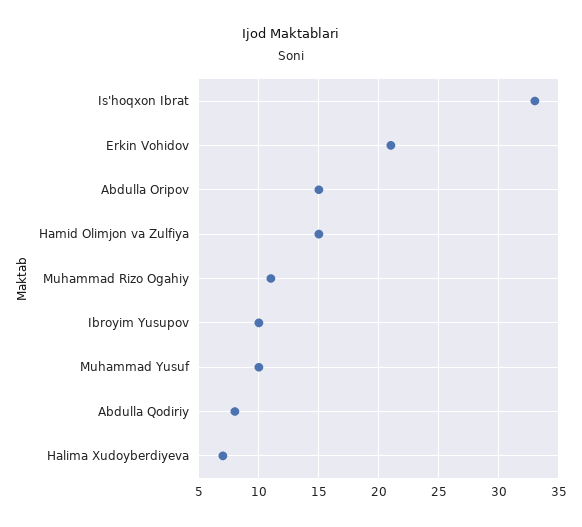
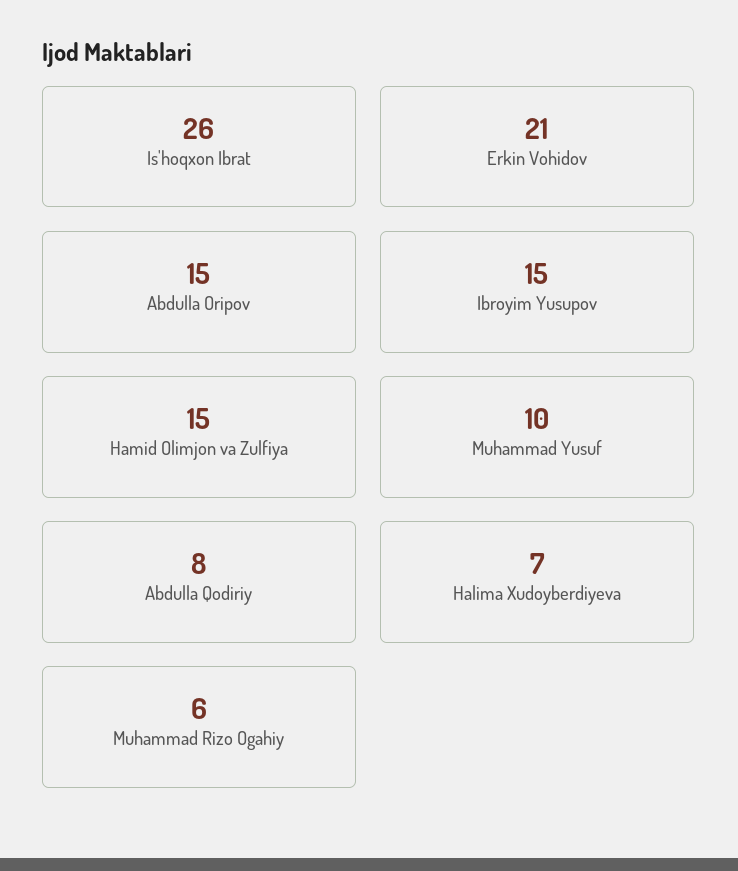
Is'hoqxon Ibrat: 33 -> 26
Muhammad Rizo Ogahiy: 11 -> 6
Ibroyim Yusupov: 10 -> 15

